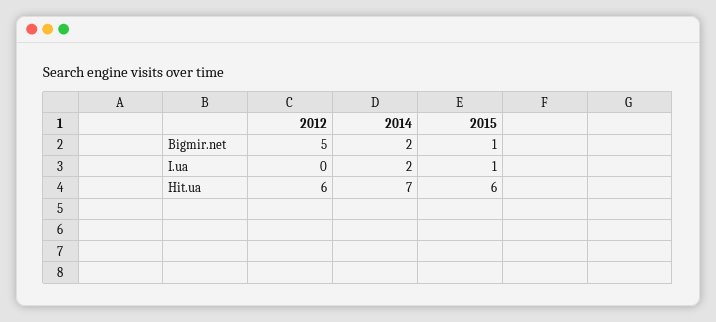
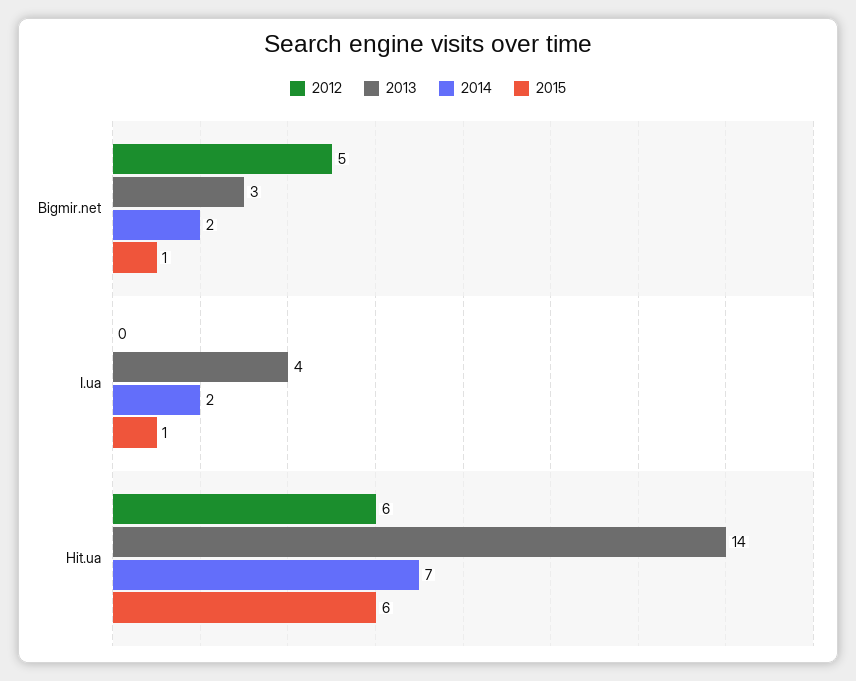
2013, Bigmir.net: none -> 3
2013, I.ua: none -> 4
2013, Hit.ua: none -> 14

